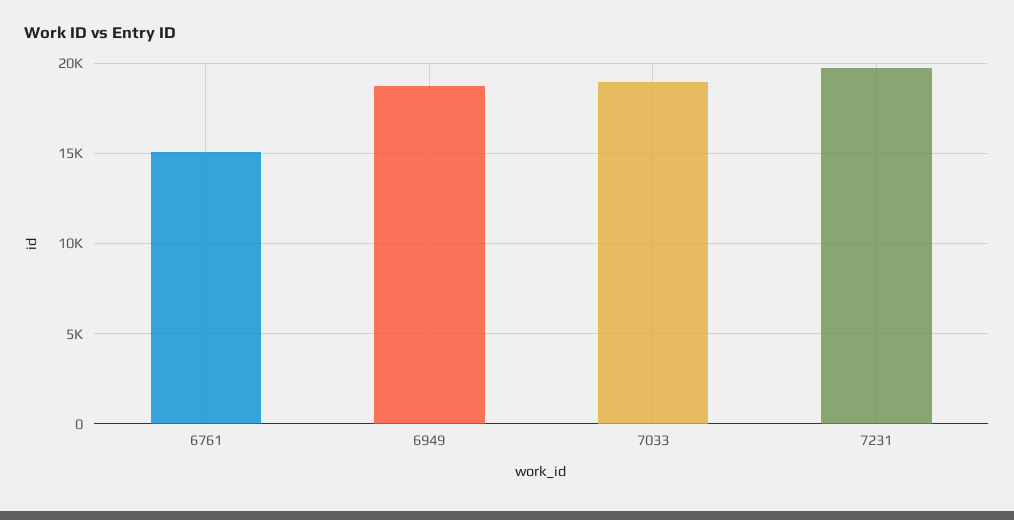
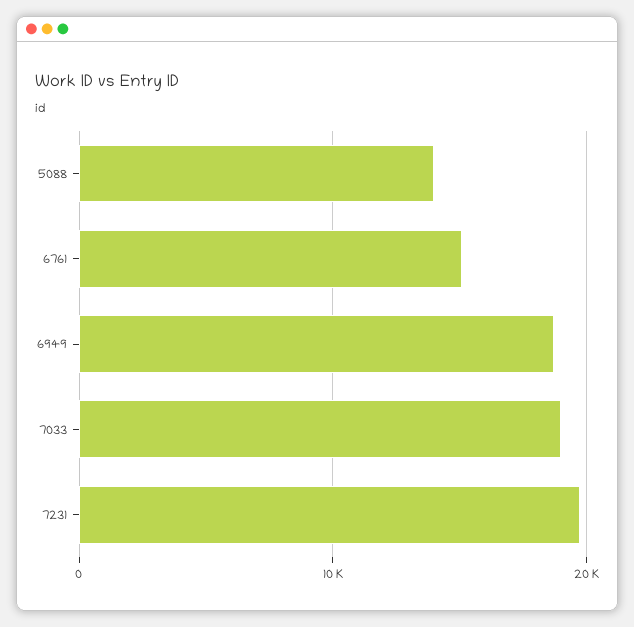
5088: none -> 14000

